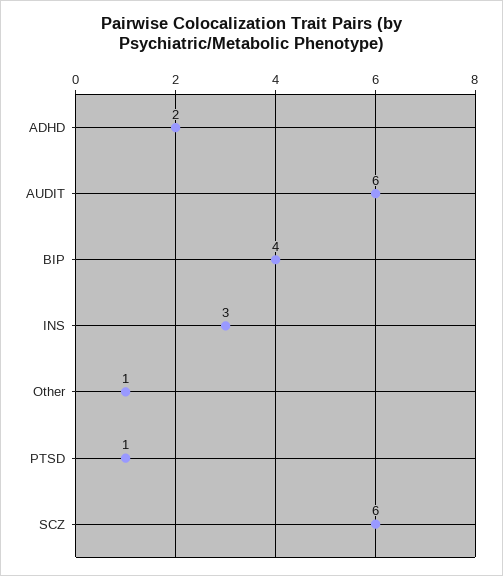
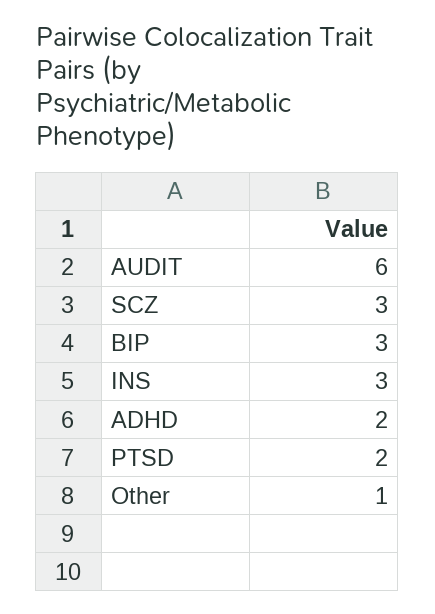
BIP: 4 -> 3
PTSD: 1 -> 2
SCZ: 6 -> 3

